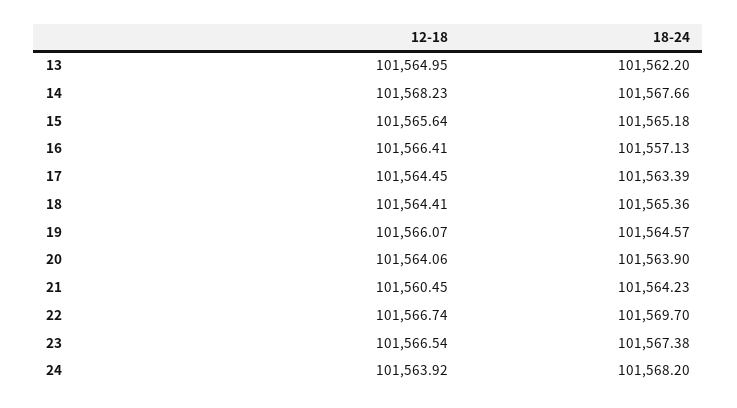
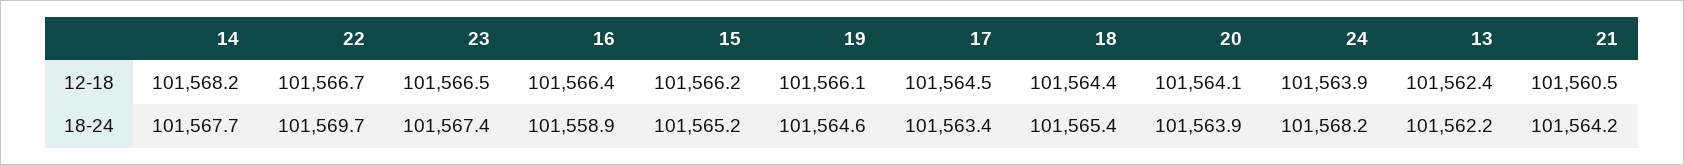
12-18, 13: 101564.95 -> 101562.4
12-18, 15: 101565.64 -> 101566.2
18-24, 16: 101557.13 -> 101558.9

